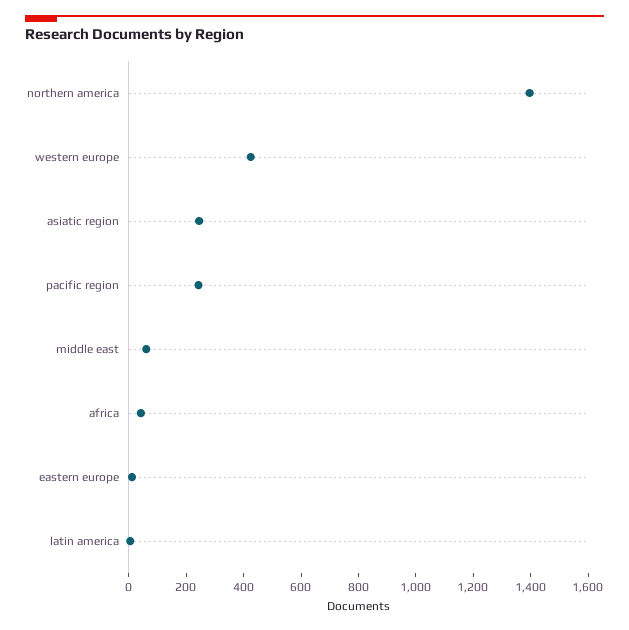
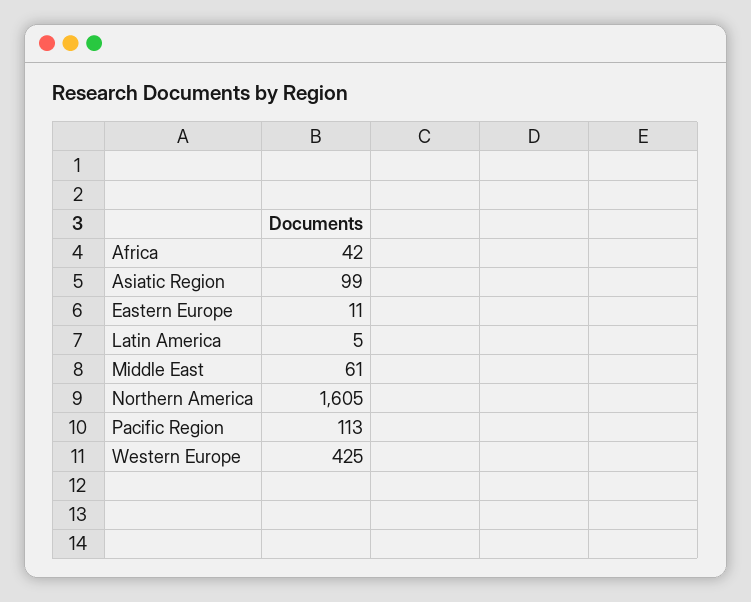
northern america: 1400 -> 1605
asiatic region: 250 -> 99
pacific region: 250 -> 113

